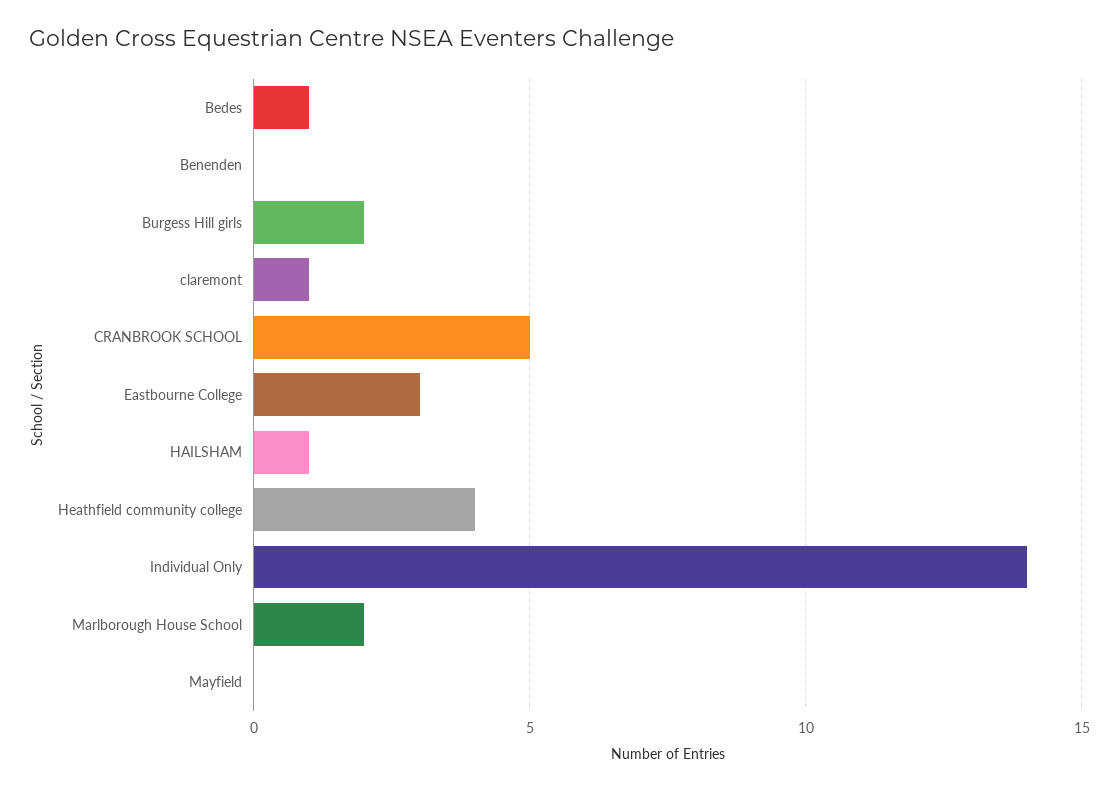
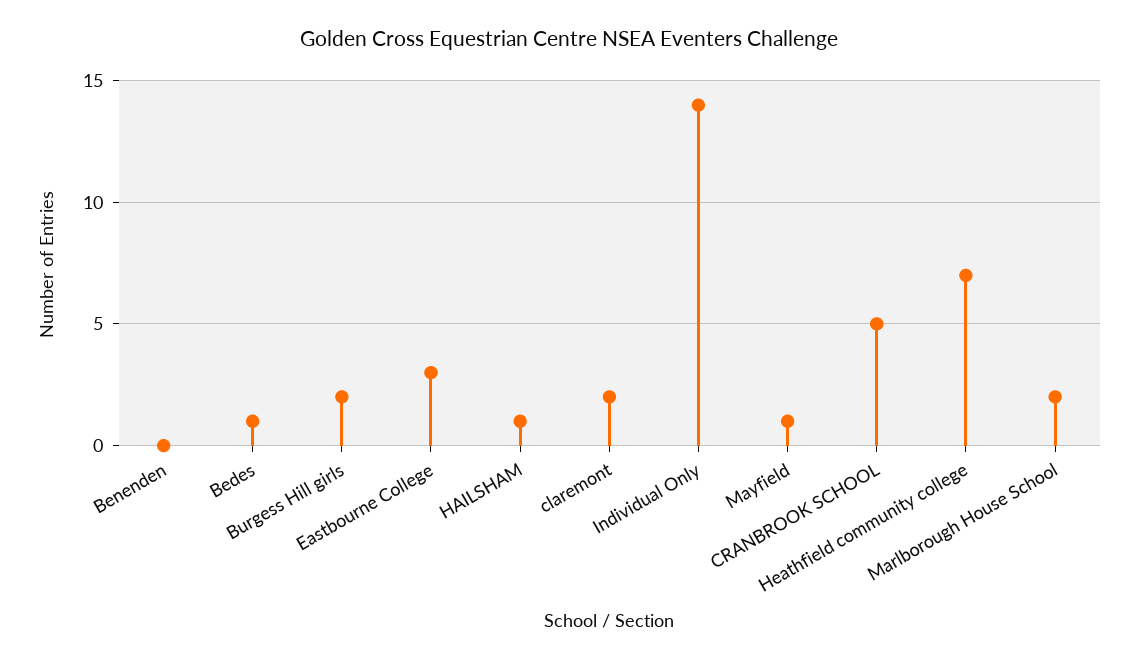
claremont: 1 -> 2
Heathfield community college: 4 -> 7
Mayfield: 0 -> 1

